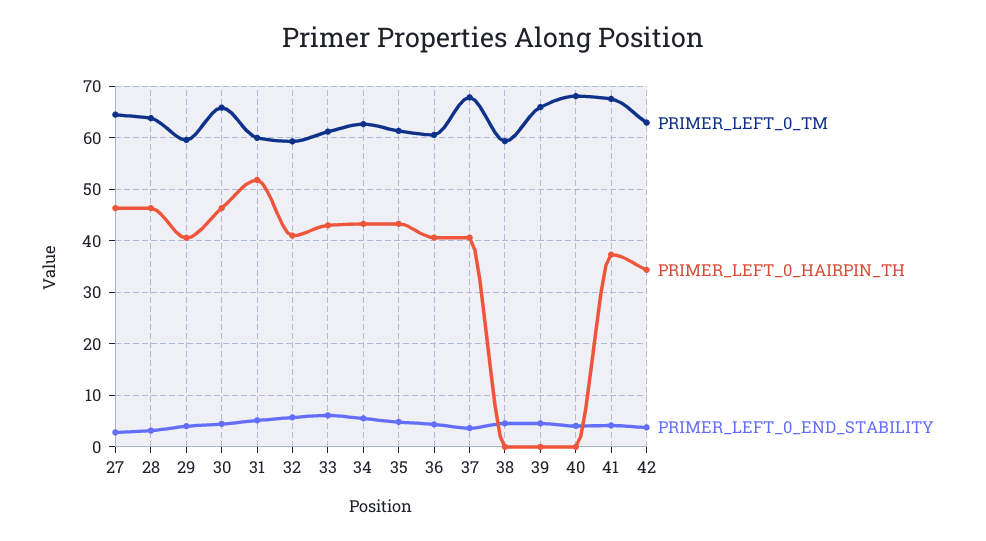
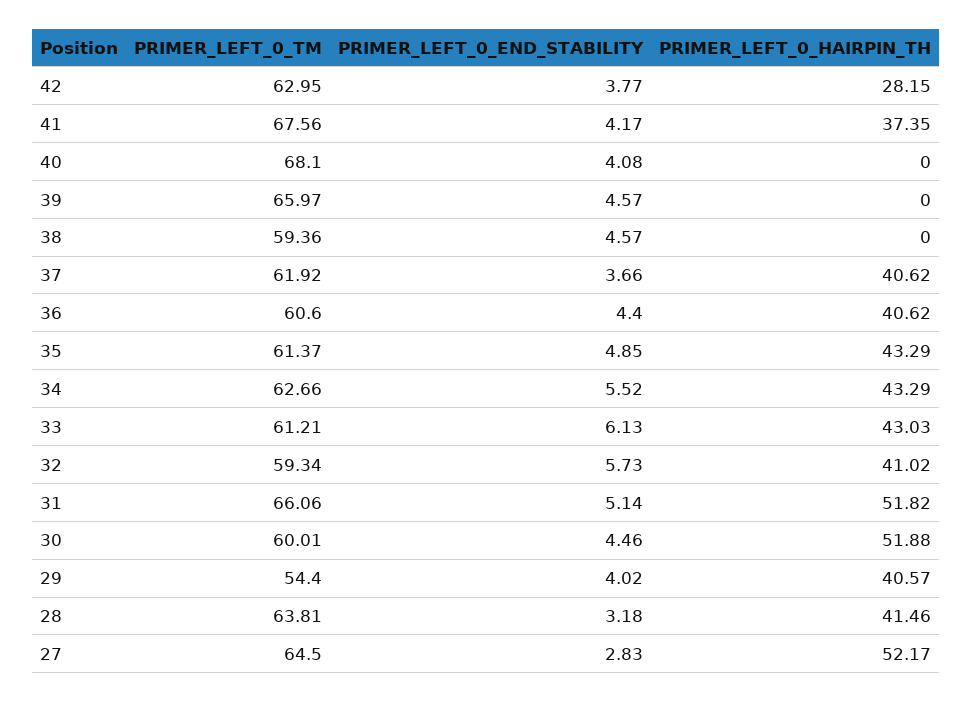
PRIMER_LEFT_0_HAIRPIN_TH, 27: 46 -> 52.17
PRIMER_LEFT_0_HAIRPIN_TH, 28: 46 -> 41.46
PRIMER_LEFT_0_TM, 29: 60 -> 54.4
PRIMER_LEFT_0_TM, 30: 66 -> 60.01
PRIMER_LEFT_0_HAIRPIN_TH, 30: 46 -> 51.88
PRIMER_LEFT_0_TM, 31: 60 -> 66.06
PRIMER_LEFT_0_TM, 37: 68 -> 61.92
PRIMER_LEFT_0_HAIRPIN_TH, 42: 34 -> 28.15

